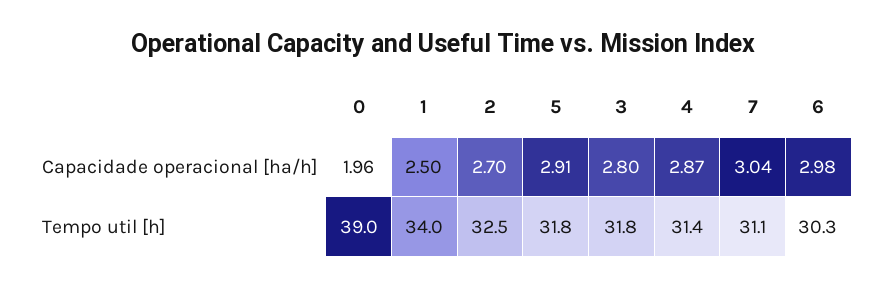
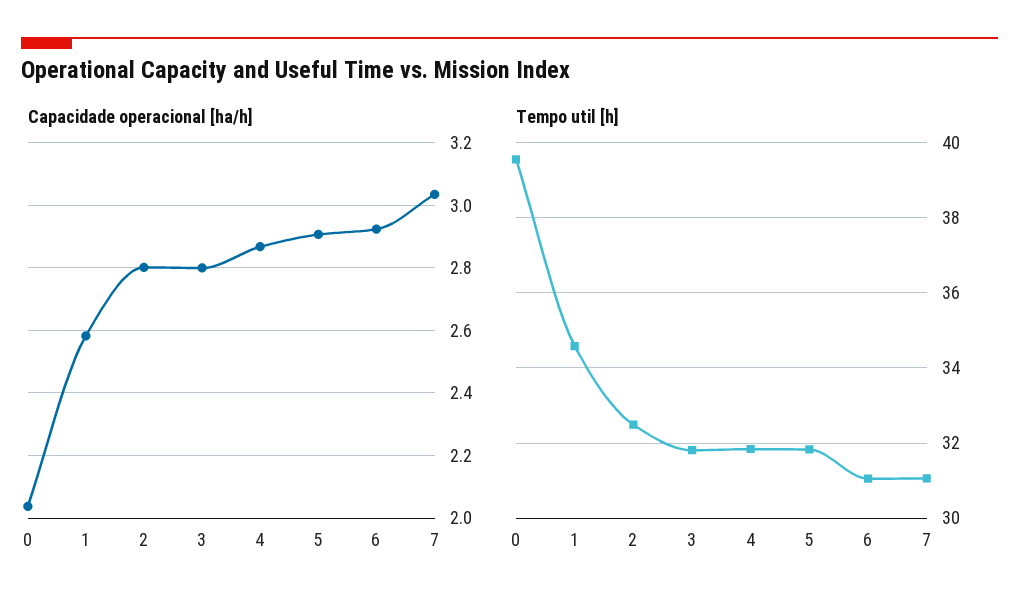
Capacidade operacional [ha/h], 0: 1.96 -> 2.04
Capacidade operacional [ha/h], 1: 2.5 -> 2.58
Capacidade operacional [ha/h], 2: 2.7 -> 2.8
Capacidade operacional [ha/h], 6: 2.98 -> 2.92
Tempo util [h], 0: 39 -> 39.6
Tempo util [h], 1: 34 -> 34.6
Tempo util [h], 4: 31.4 -> 31.8
Tempo util [h], 6: 30.3 -> 31

